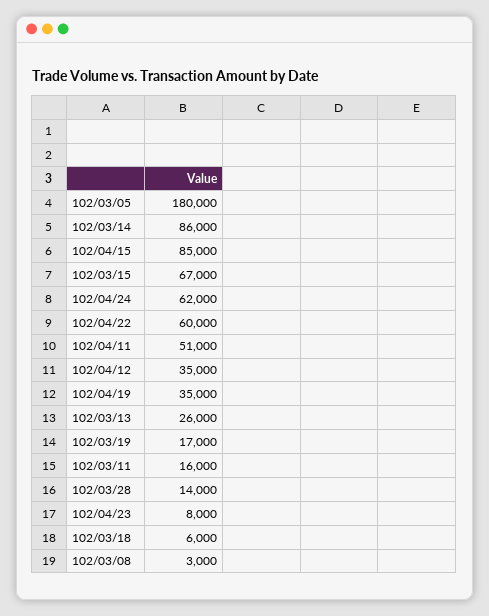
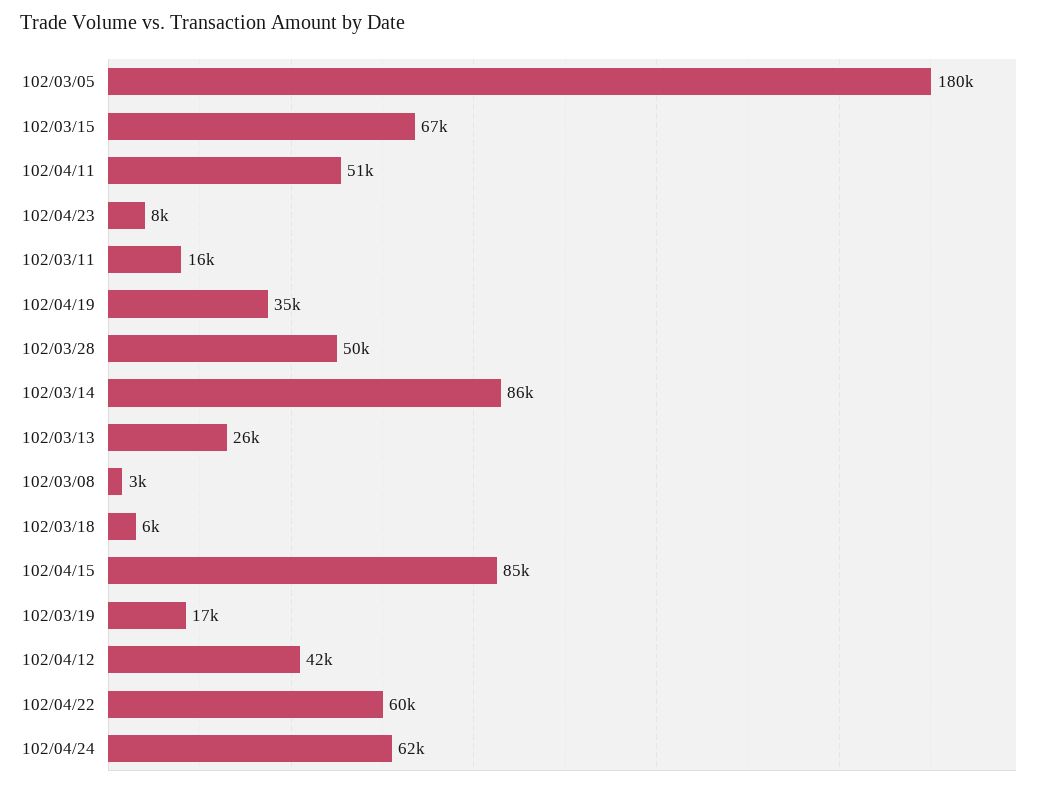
102/04/12: 35000 -> 42000
102/03/28: 14000 -> 50000

